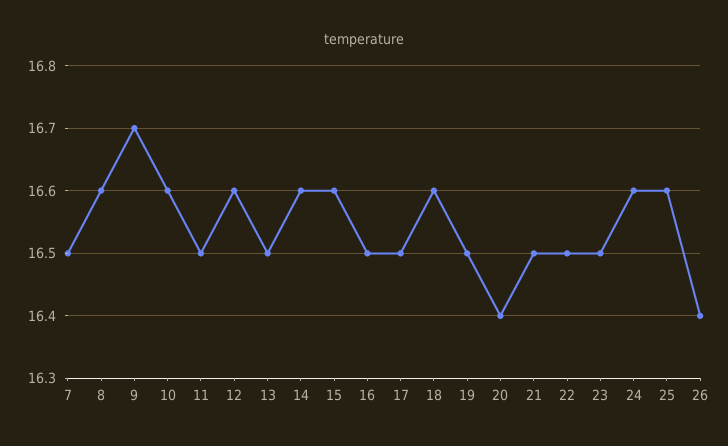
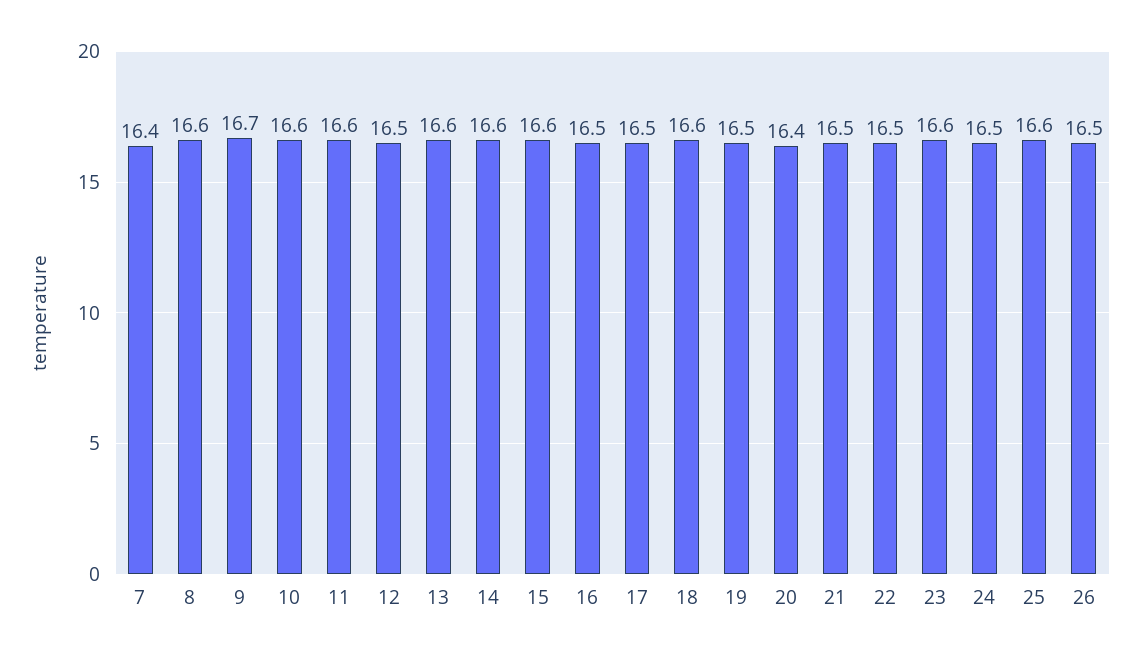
7: 16.5 -> 16.4
11: 16.5 -> 16.6
12: 16.6 -> 16.5
13: 16.5 -> 16.6
23: 16.5 -> 16.6
24: 16.6 -> 16.5
26: 16.4 -> 16.5

